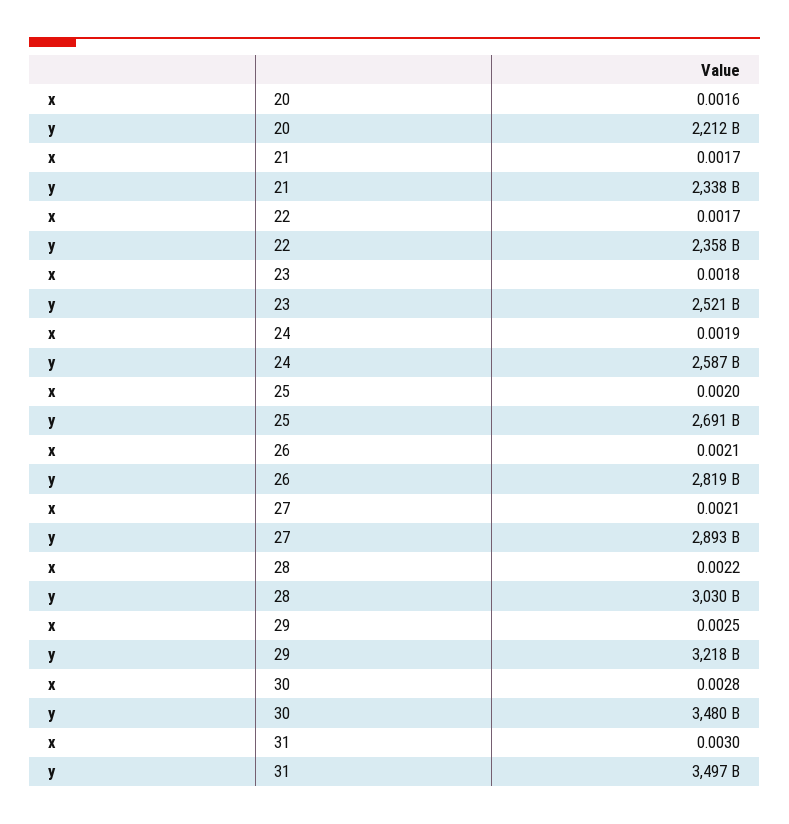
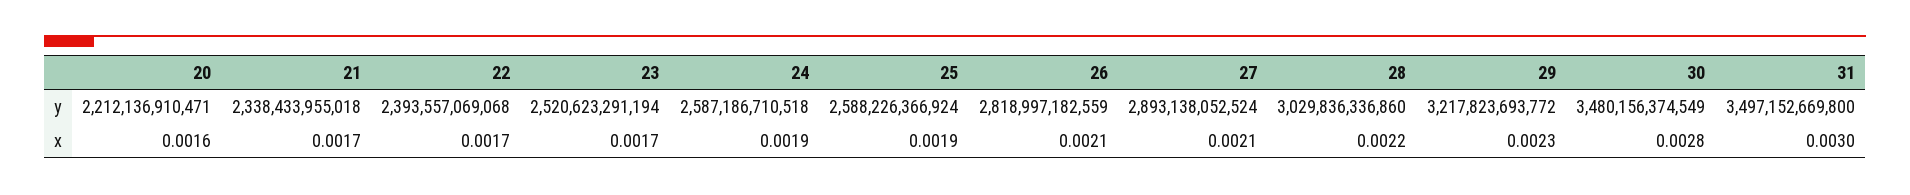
y, 22: 2358000000000 -> 2393557069068
x, 23: 0.0018 -> 0.0017
x, 25: 0.002 -> 0.0019
y, 25: 2691000000000 -> 2588226366924
x, 29: 0.0025 -> 0.0023

